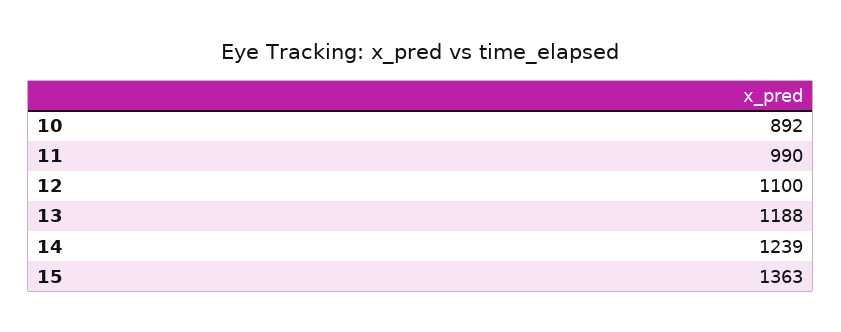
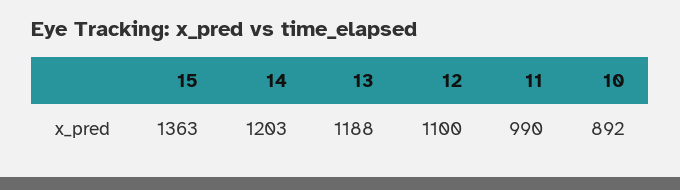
14: 1239 -> 1203

